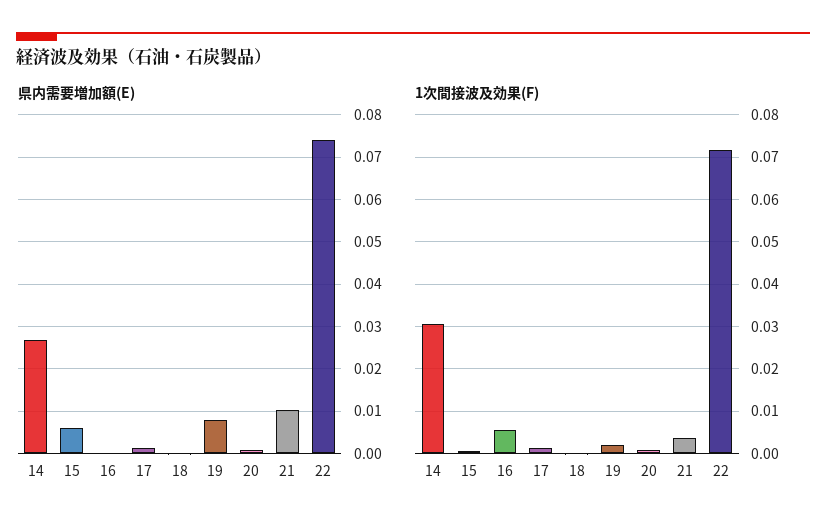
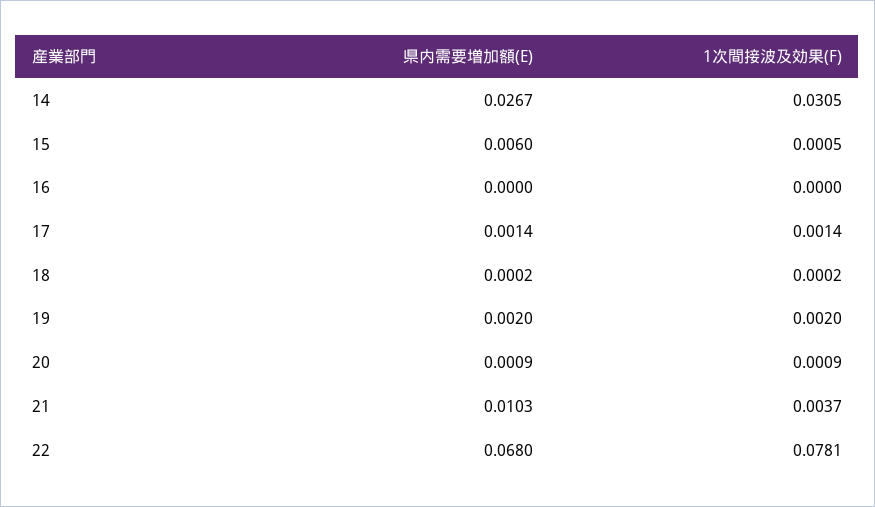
県内需要増加額(E), 19: 0.008 -> 0.002
県内需要増加額(E), 22: 0.074 -> 0.068
1次間接波及効果(F), 16: 0.006 -> 0
1次間接波及効果(F), 22: 0.072 -> 0.0781

